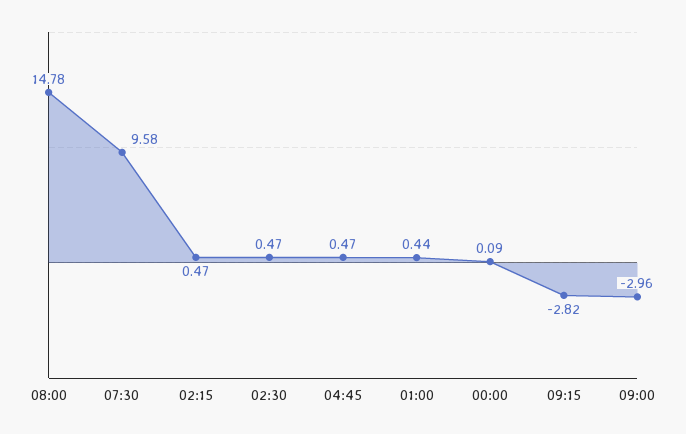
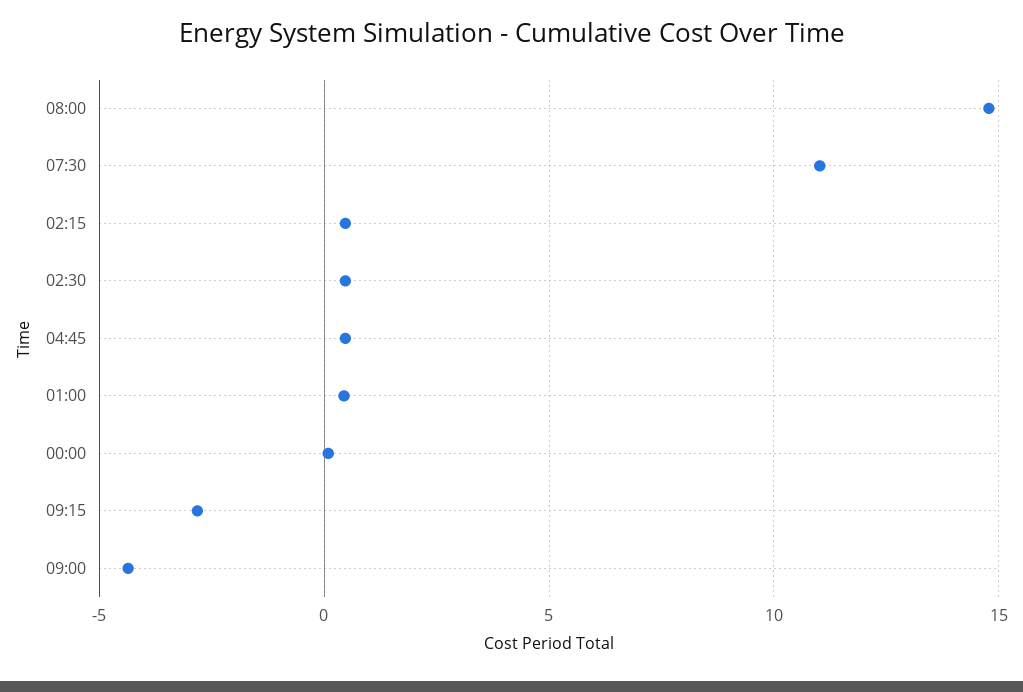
07:30: 9.58 -> 11
09:00: -2.96 -> -4.5

